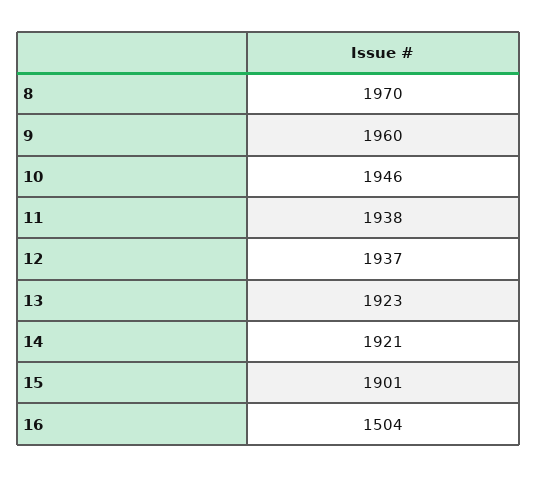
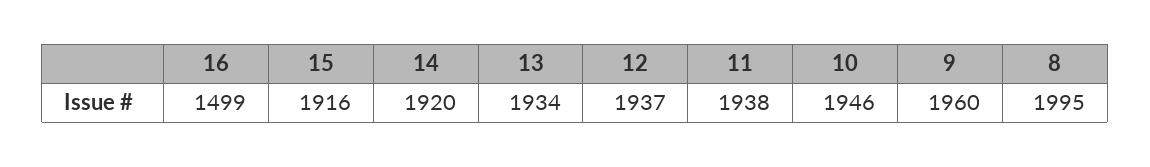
8: 1970 -> 1995
13: 1923 -> 1934
14: 1921 -> 1920
15: 1901 -> 1916
16: 1504 -> 1499

